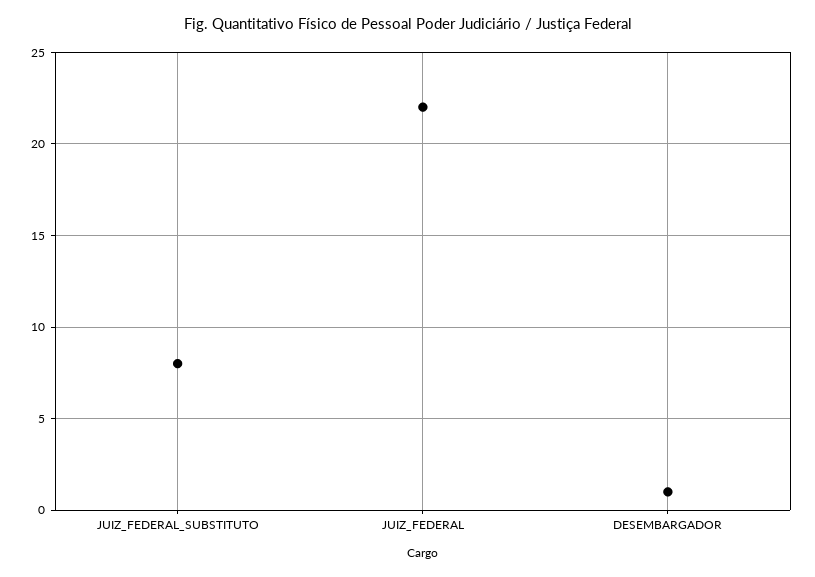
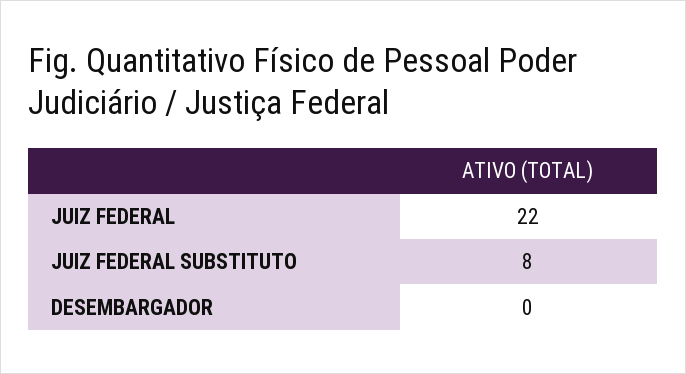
DESEMBARGADOR: 1 -> 0

